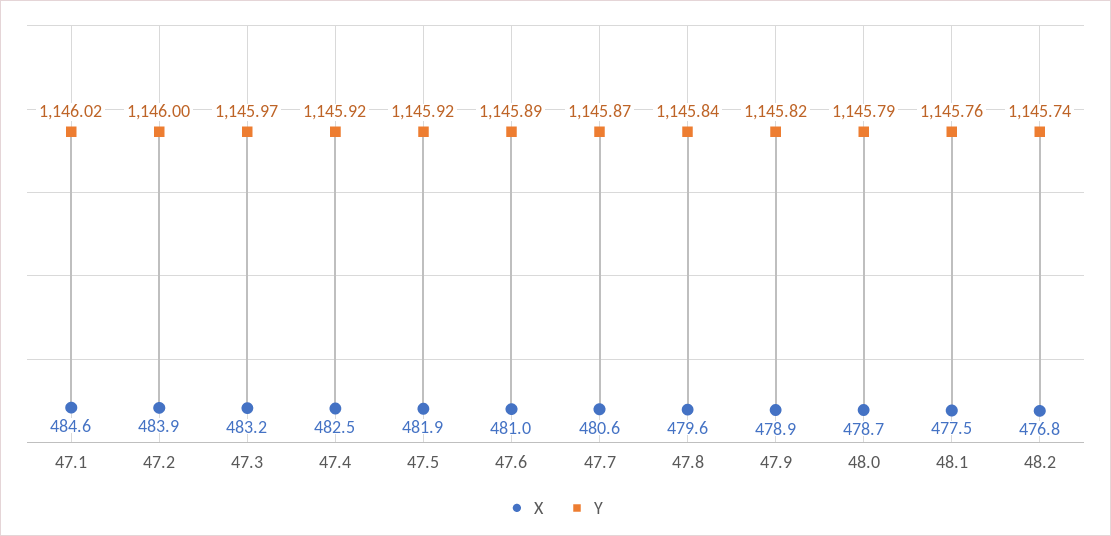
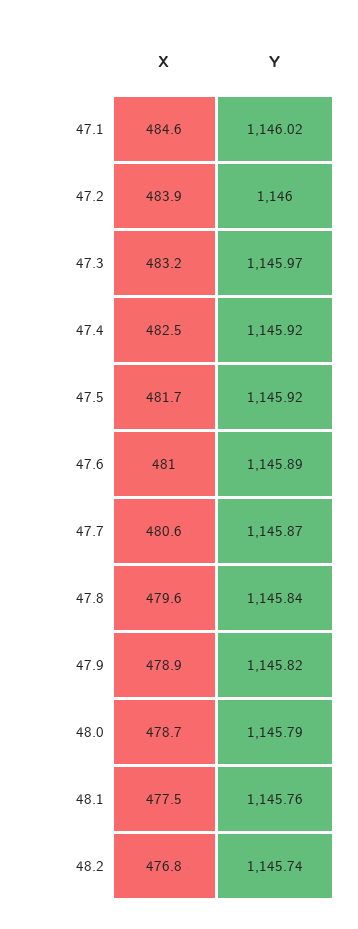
X, 47.5: 481.9 -> 481.7

